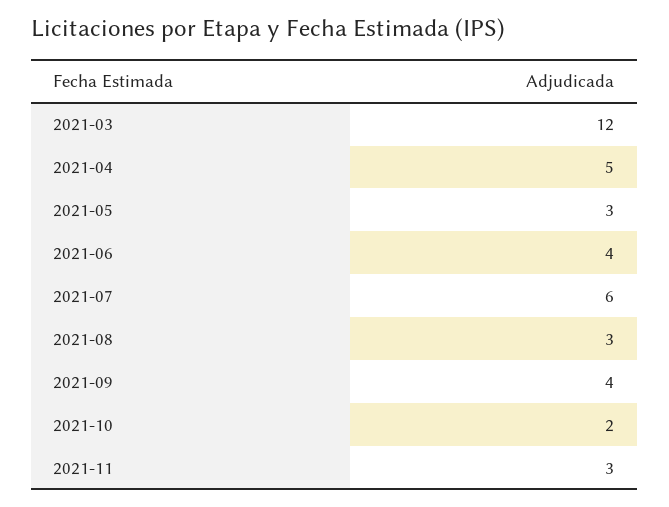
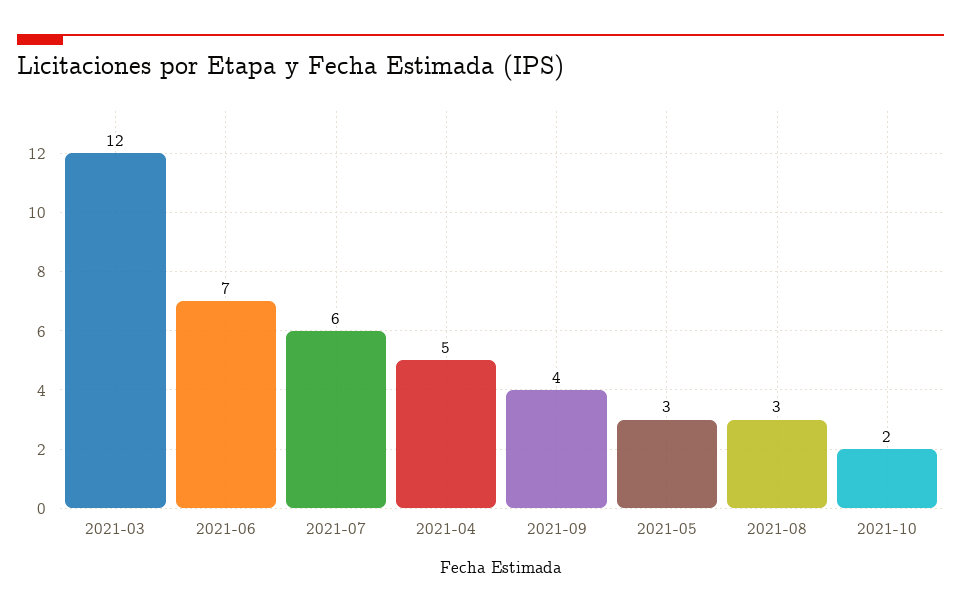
2021-06: 4 -> 7
2021-11: 3 -> none

